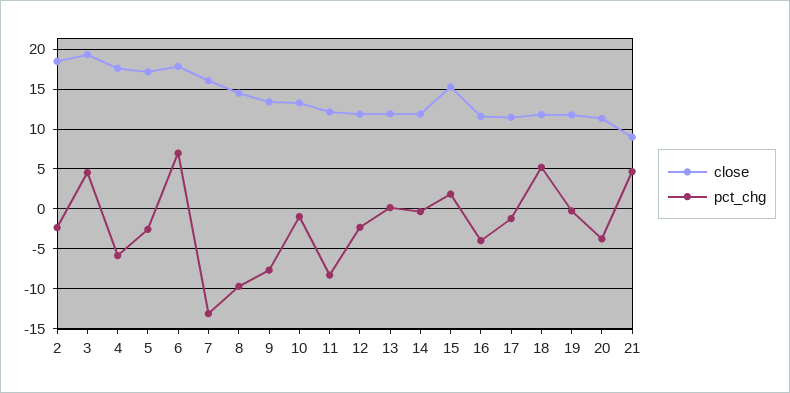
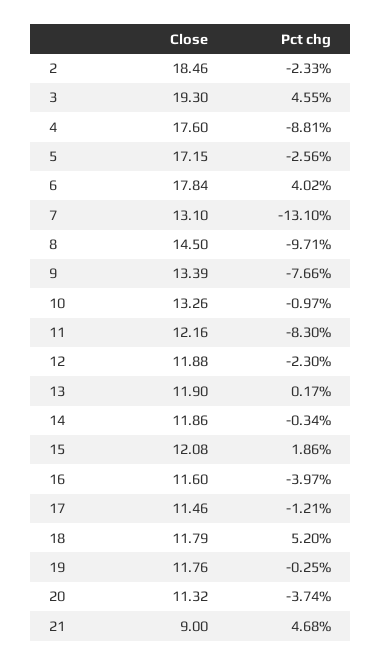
pct_chg, 4: -6 -> -8.81
pct_chg, 6: 7 -> 4.02
close, 7: 16 -> 13.1
close, 15: 15 -> 12.08

